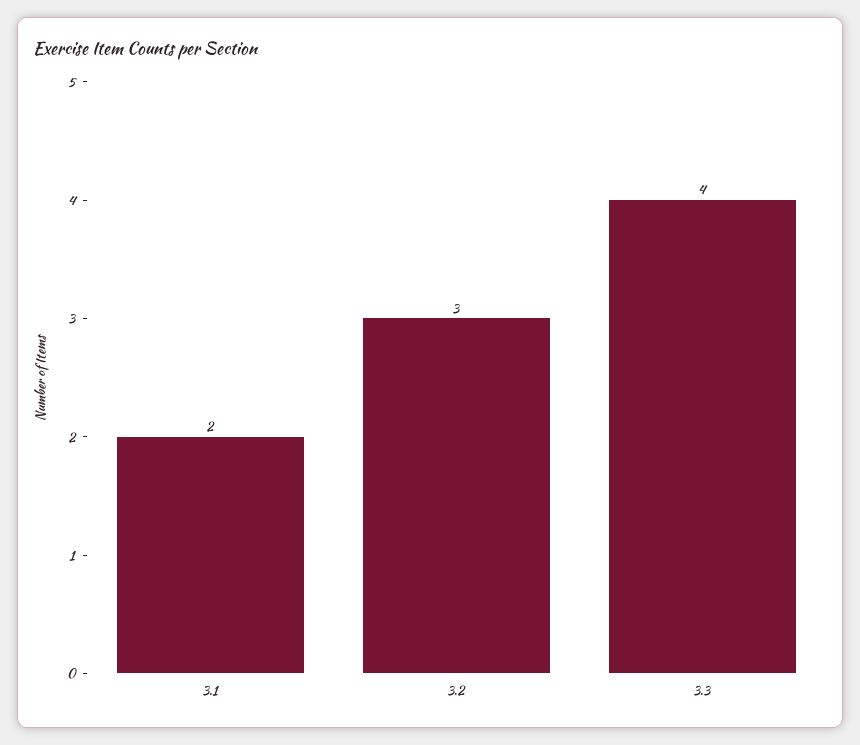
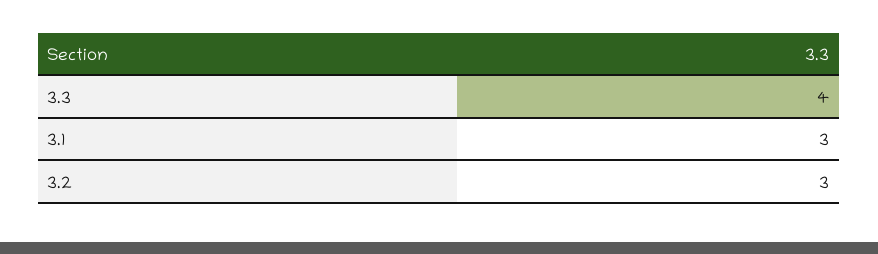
3.1: 2 -> 3

